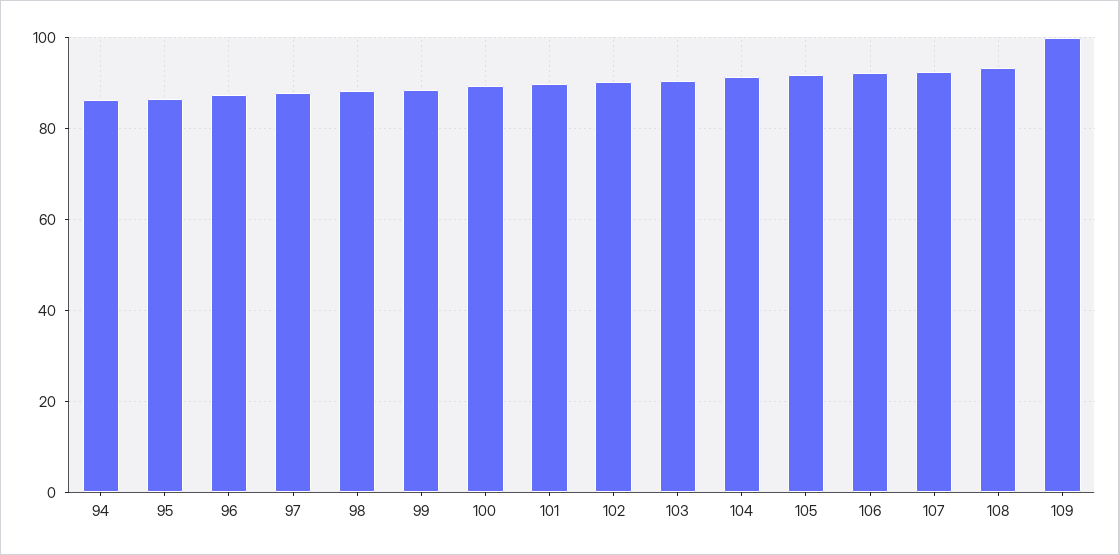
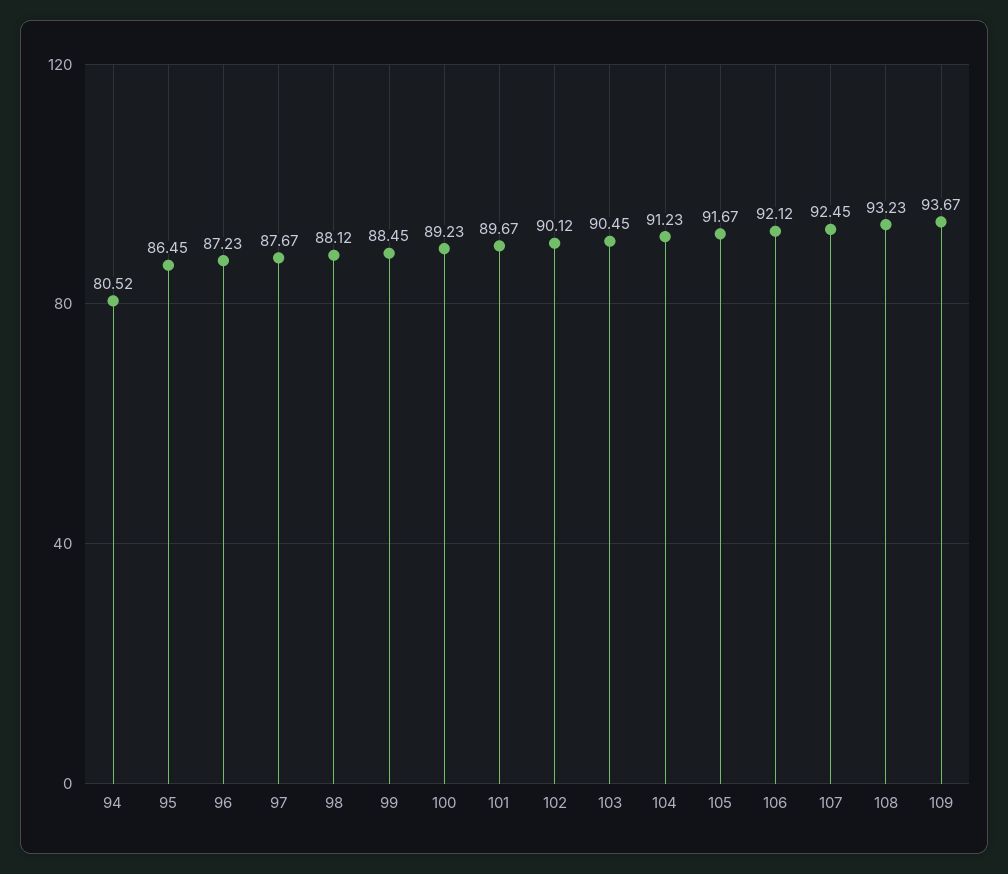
94: 86 -> 80.52
109: 100 -> 93.67

